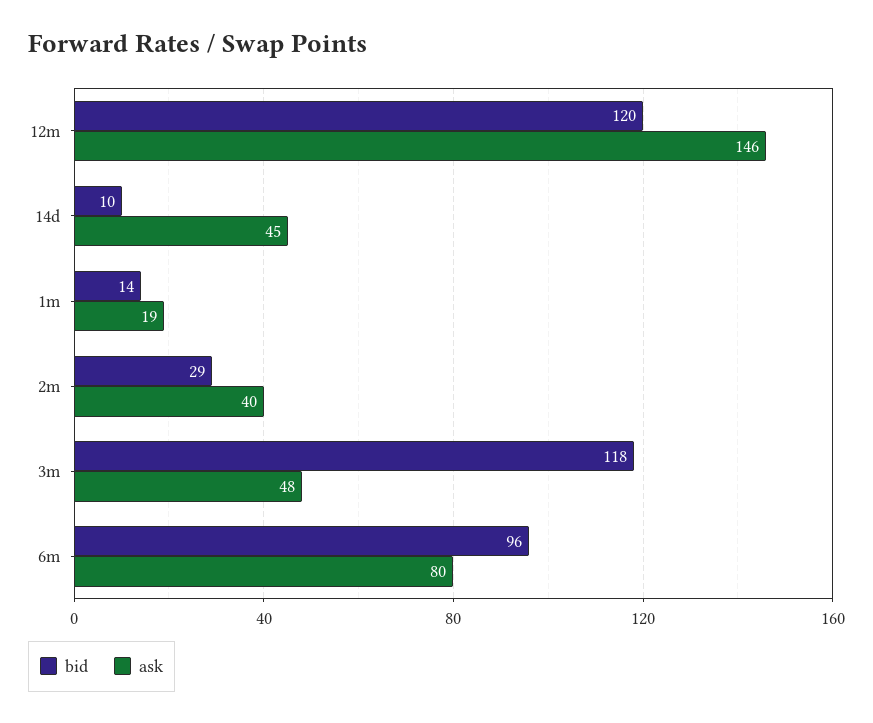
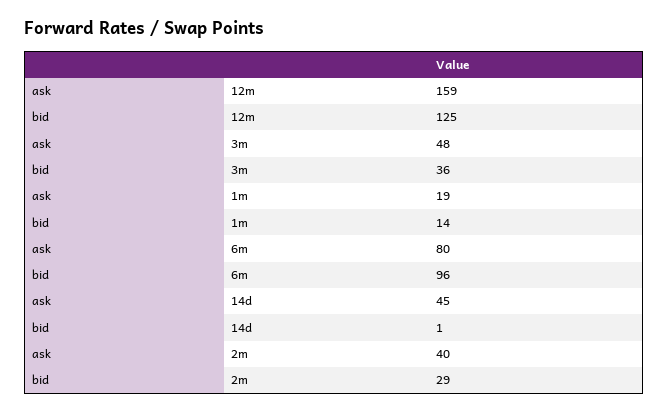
bid, 12m: 120 -> 125
ask, 12m: 146 -> 159
bid, 14d: 10 -> 1
bid, 3m: 118 -> 36

